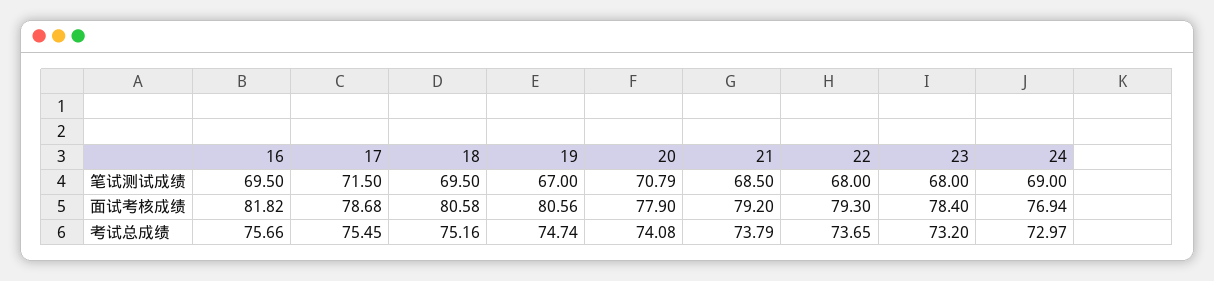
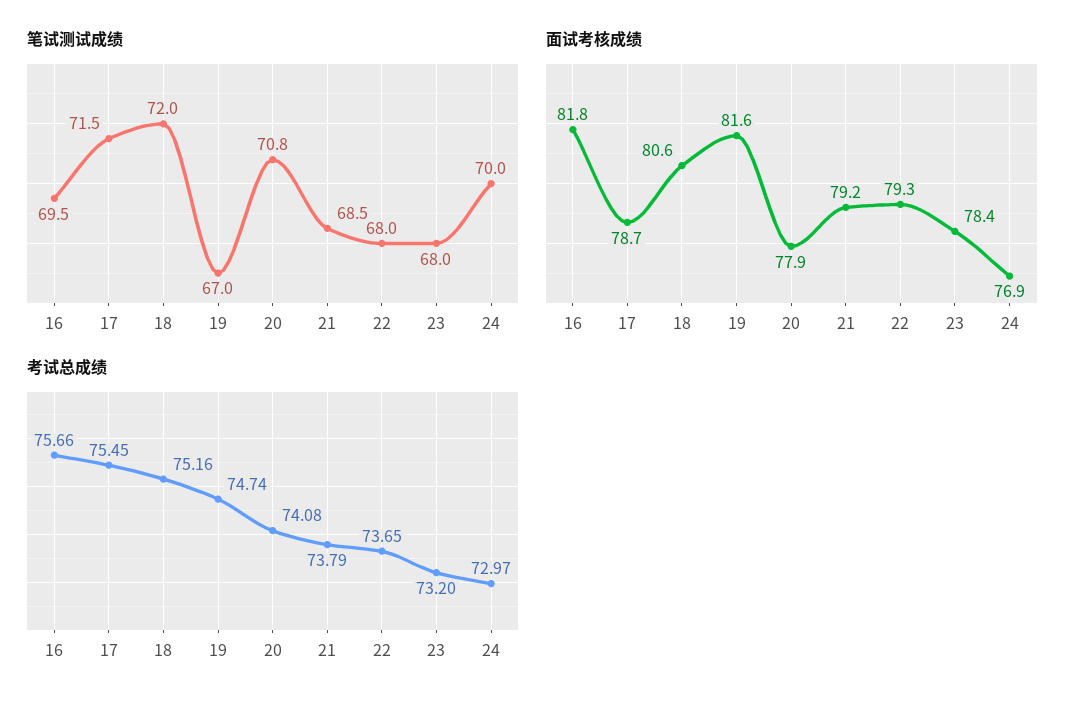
笔试测试成绩, 18: 69.5 -> 72
笔试测试成绩, 24: 69 -> 70
面试考核成绩, 19: 80.56 -> 81.6

